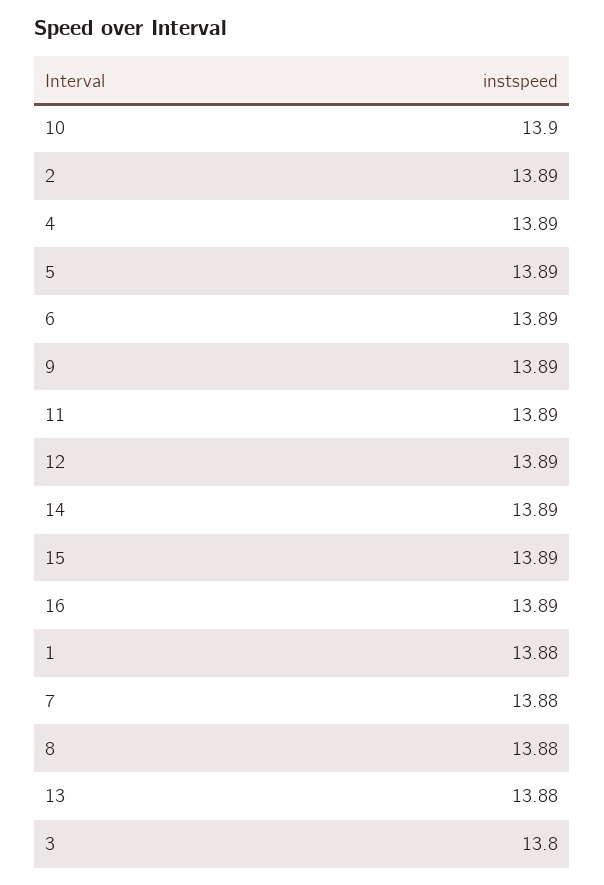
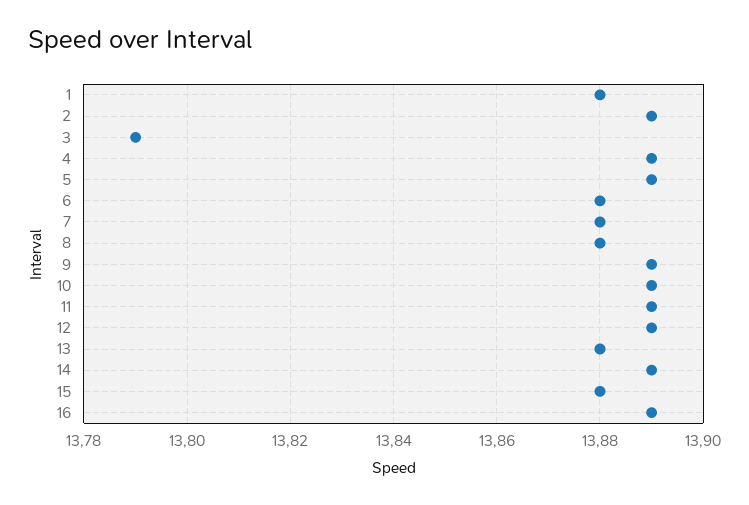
10: 13.9 -> 13.89
6: 13.89 -> 13.88
15: 13.89 -> 13.88
3: 13.8 -> 13.79

